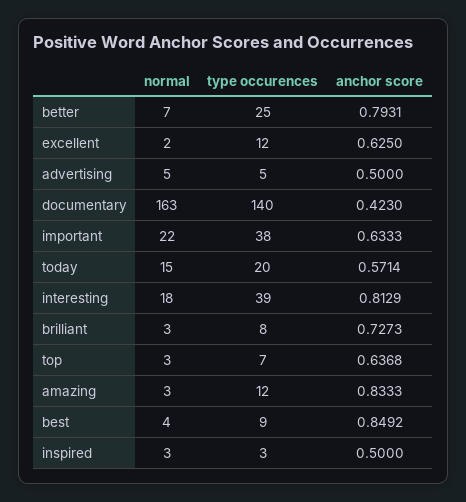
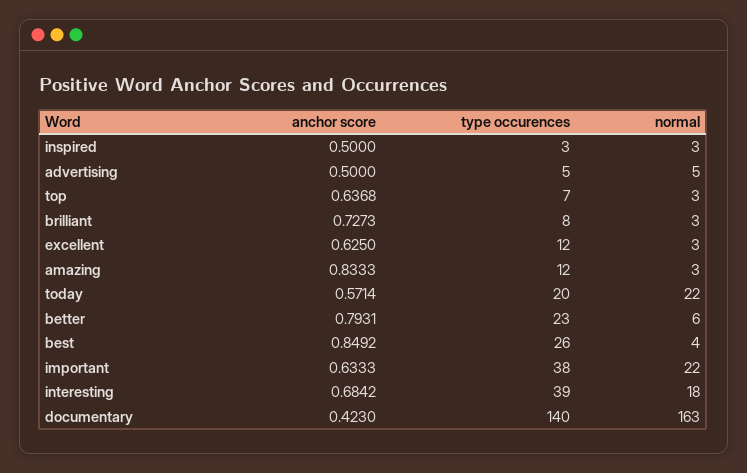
normal, better: 7 -> 6
type occurences, better: 25 -> 23
normal, excellent: 2 -> 3
normal, today: 15 -> 22
anchor score, interesting: 0.8129 -> 0.6842
type occurences, best: 9 -> 26

